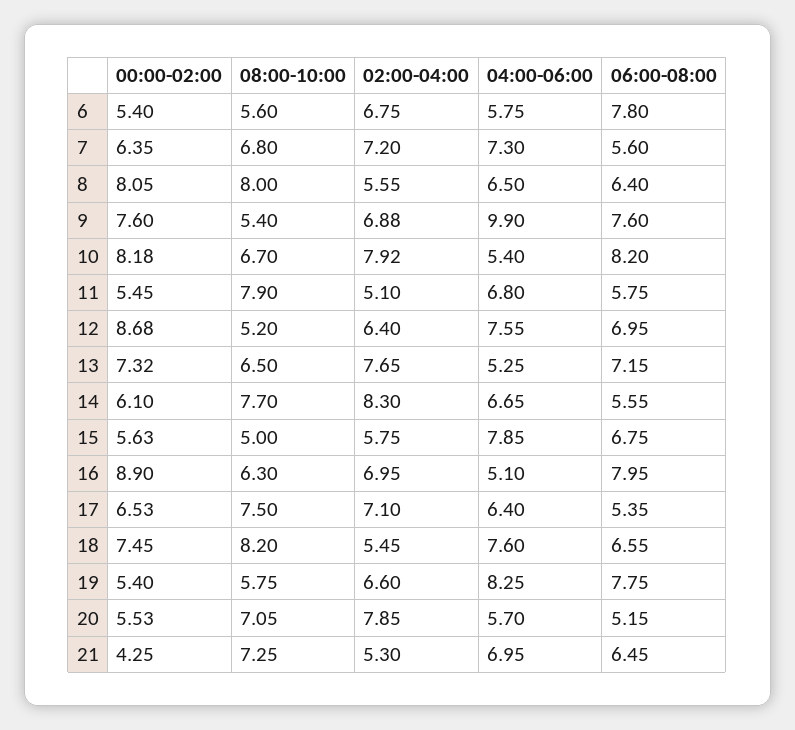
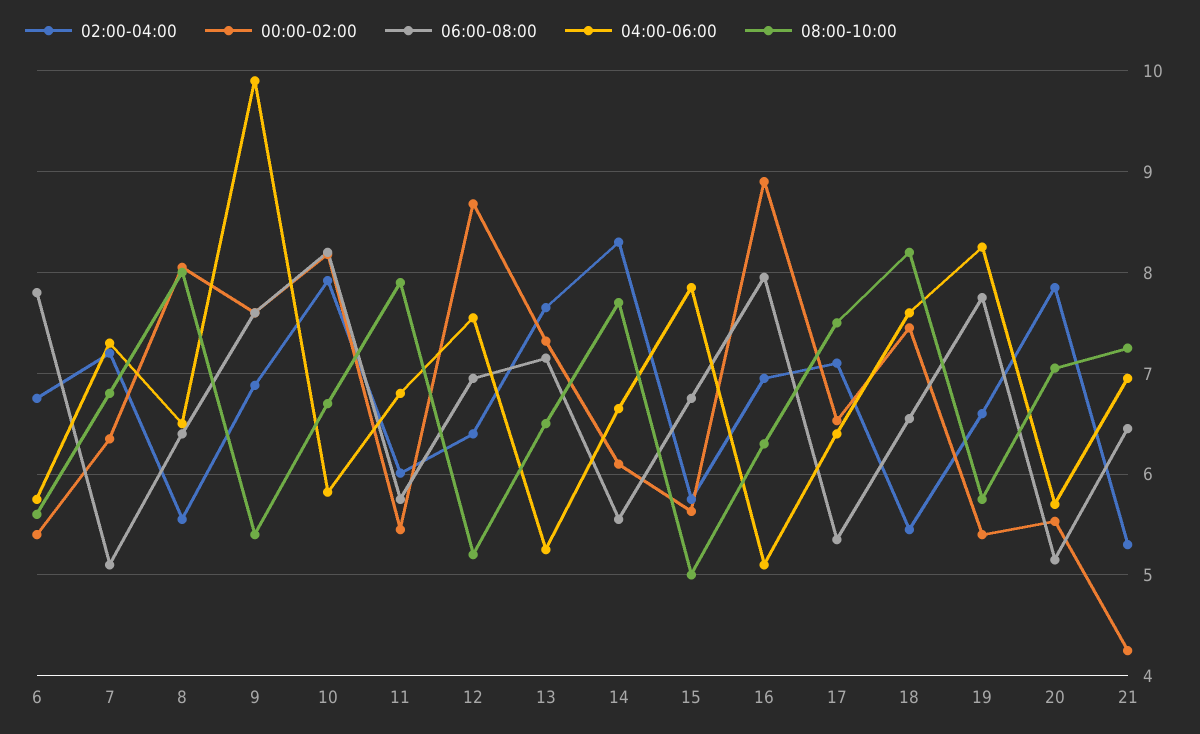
06:00-08:00, 7: 5.6 -> 5.1
04:00-06:00, 10: 5.4 -> 5.8
02:00-04:00, 11: 5.1 -> 6

